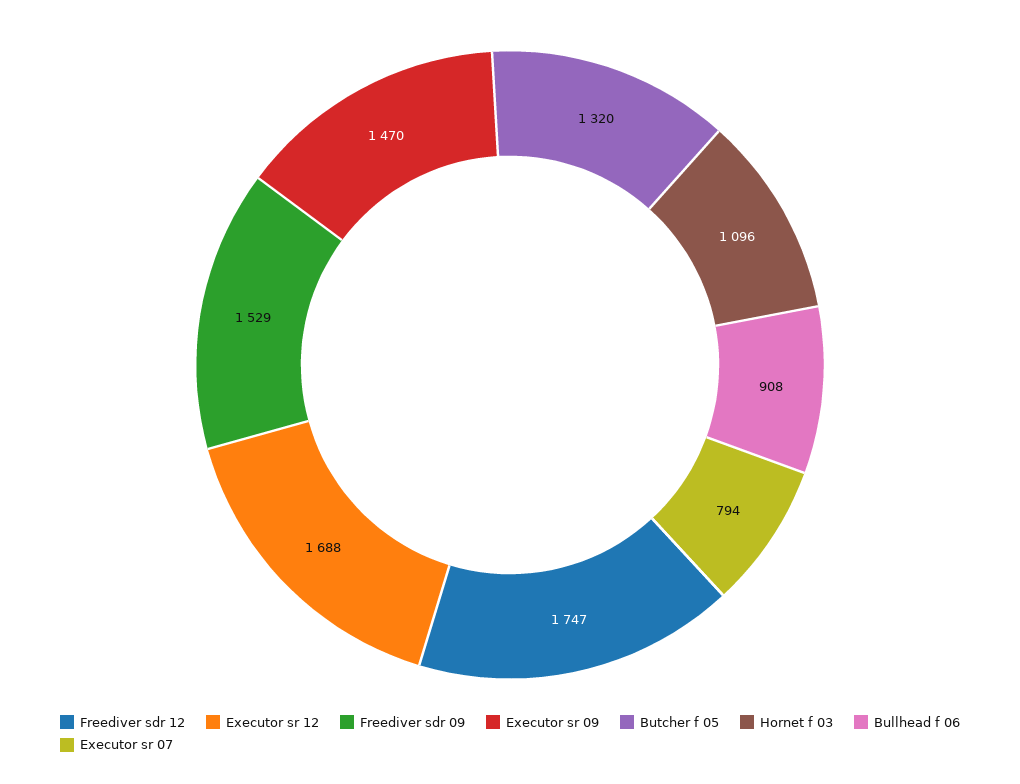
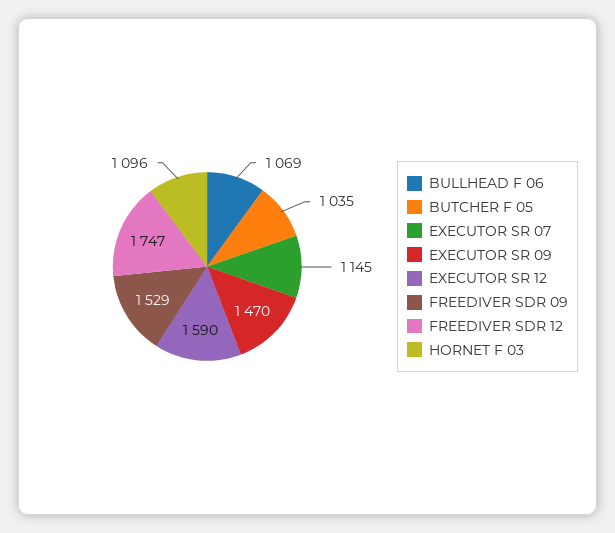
Executor sr 12: 1688 -> 1590
Butcher f 05: 1320 -> 1035
Bullhead f 06: 908 -> 1069
Executor sr 07: 794 -> 1145

